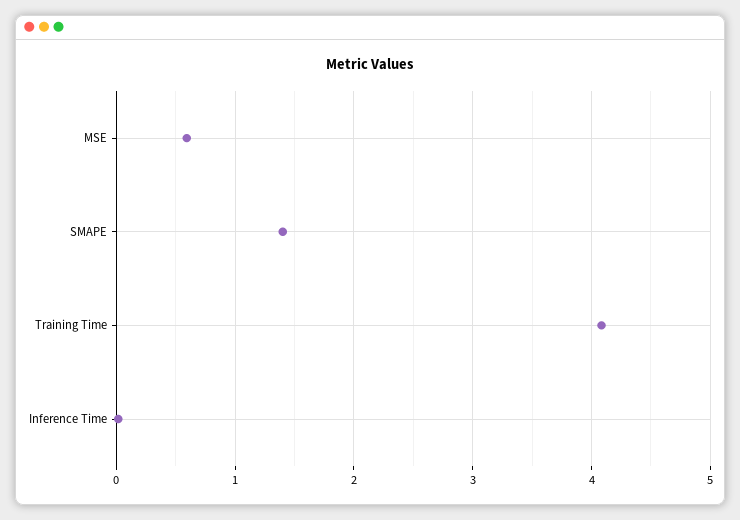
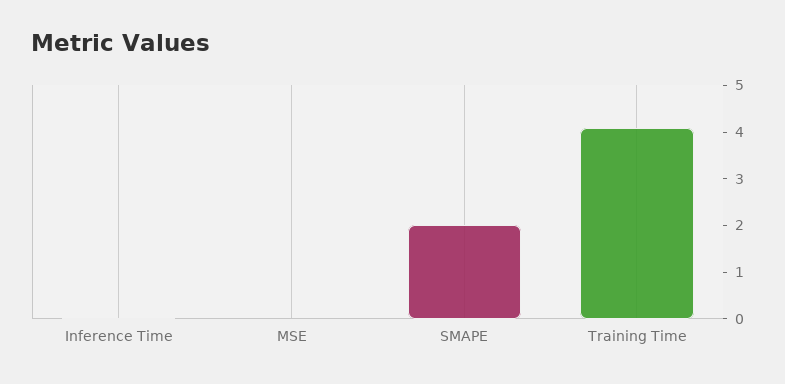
MSE: 0.6 -> 0
SMAPE: 1.4 -> 2

